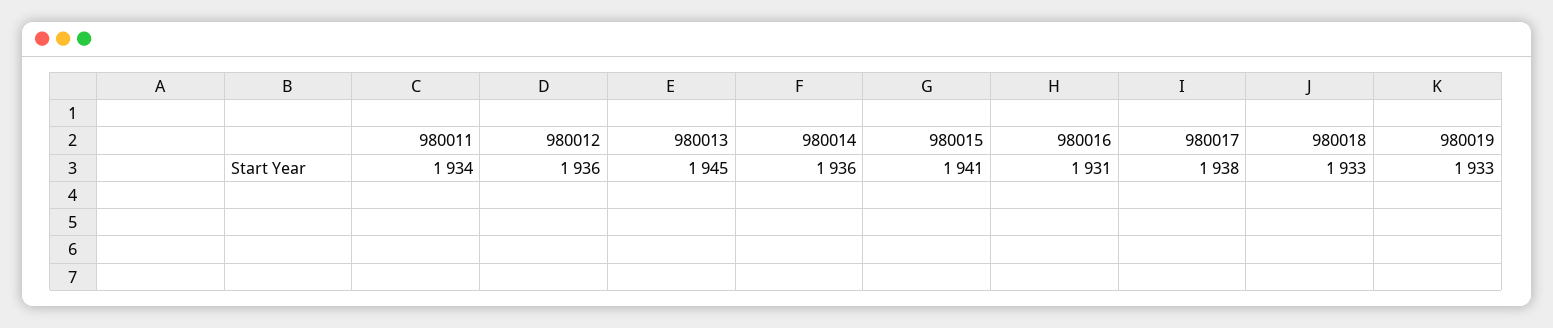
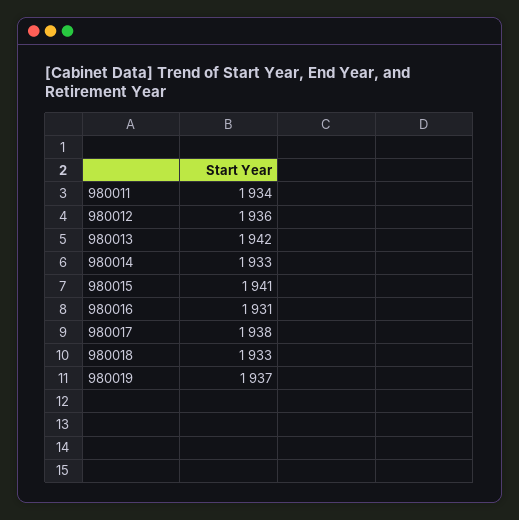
980013: 1945 -> 1942
980014: 1936 -> 1933
980019: 1933 -> 1937

